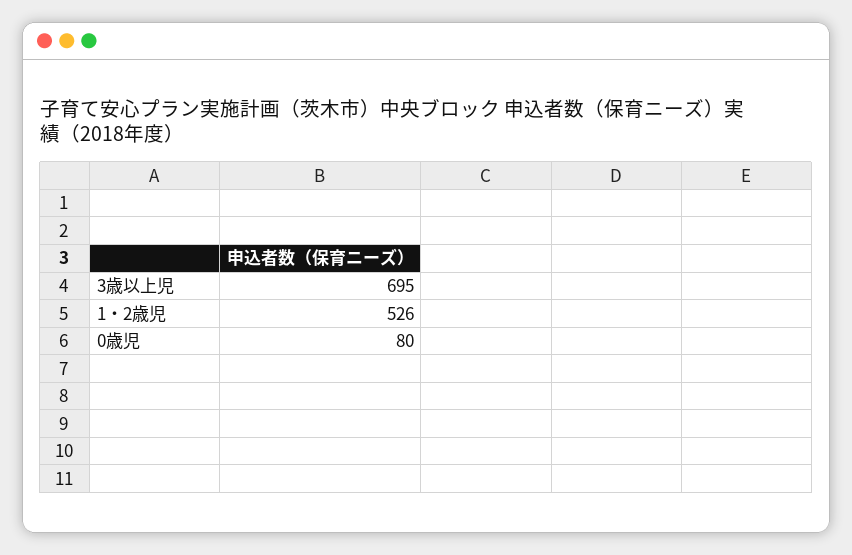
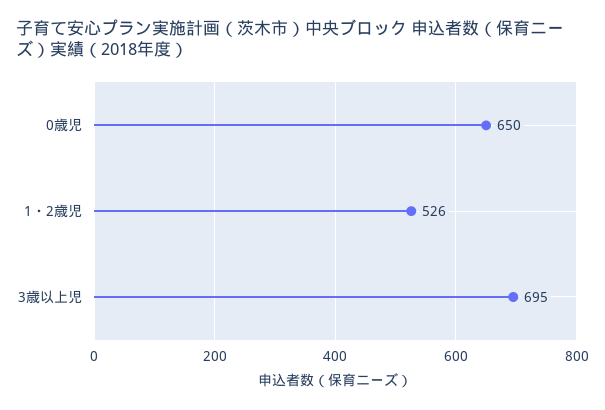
0歳児: 80 -> 650

